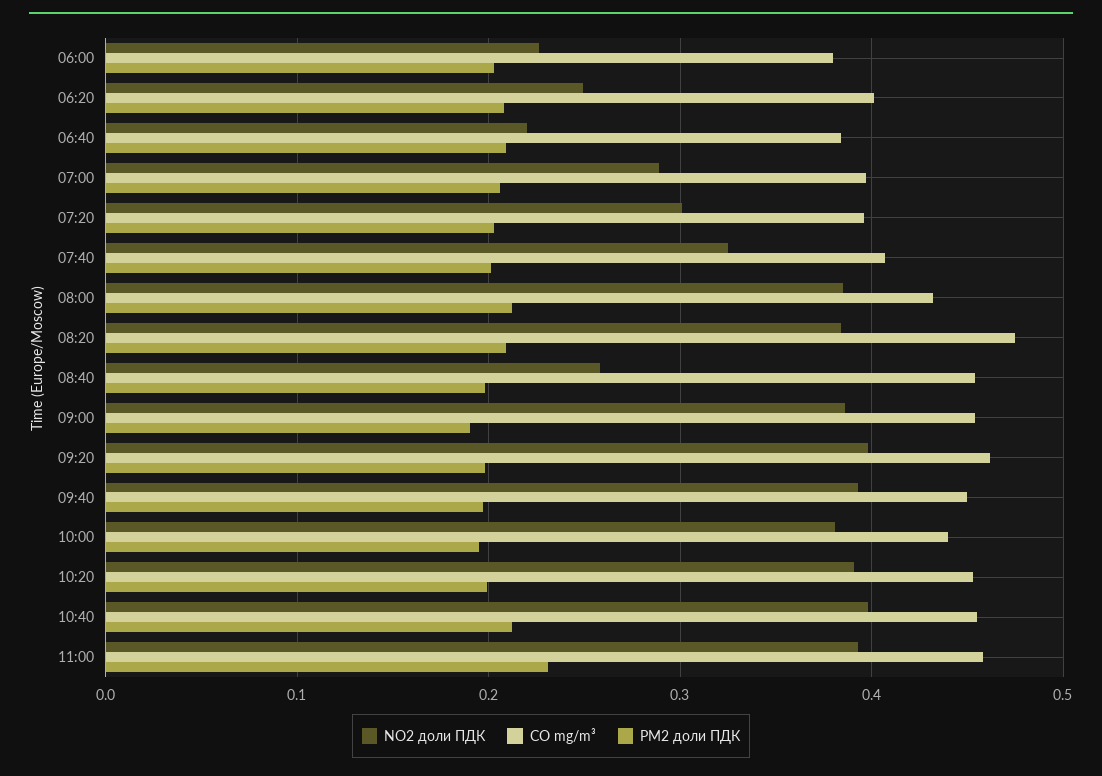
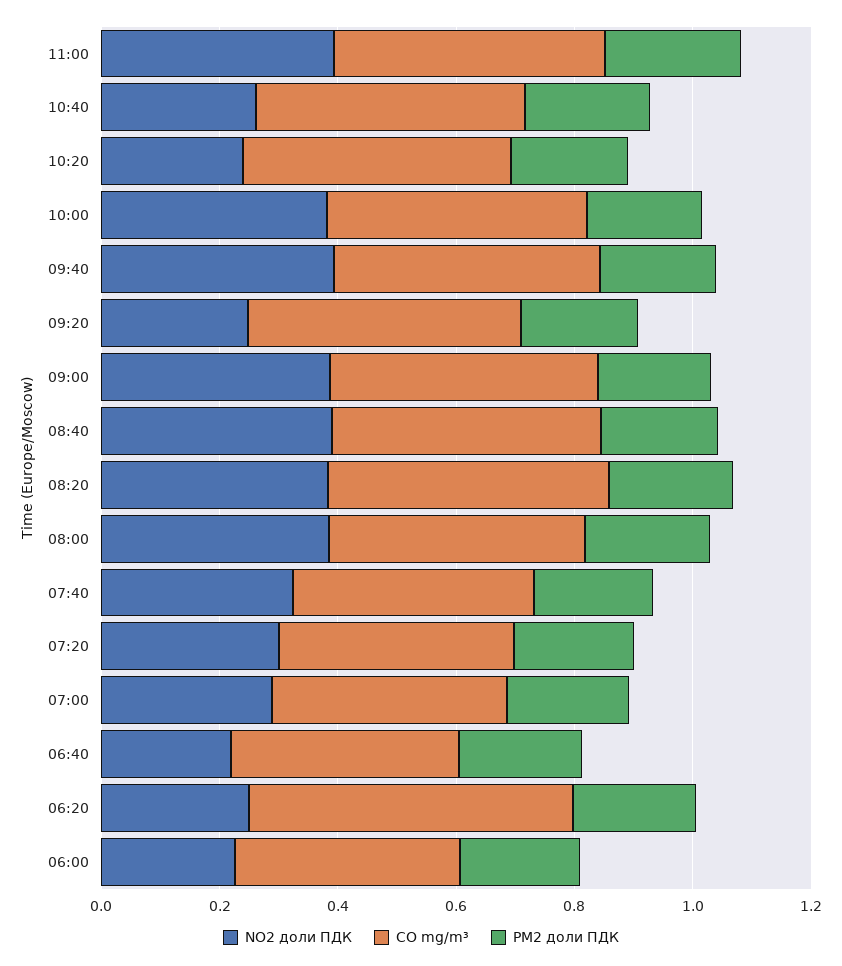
CO mg/m³, 06:20: 0.4 -> 0.55
NO2 доли ПДК, 08:40: 0.26 -> 0.4
NO2 доли ПДК, 09:20: 0.4 -> 0.25
NO2 доли ПДК, 10:20: 0.39 -> 0.25
NO2 доли ПДК, 10:40: 0.4 -> 0.25

